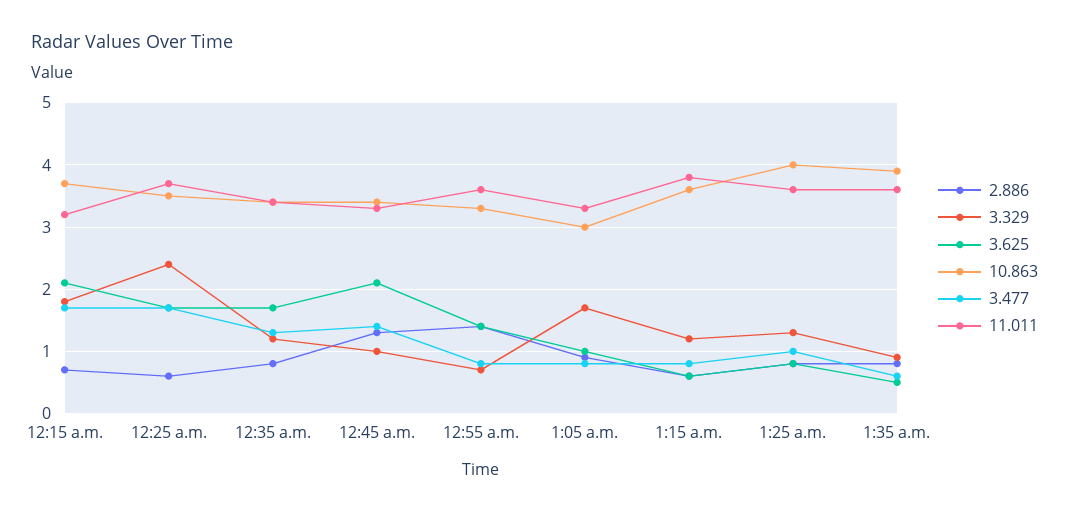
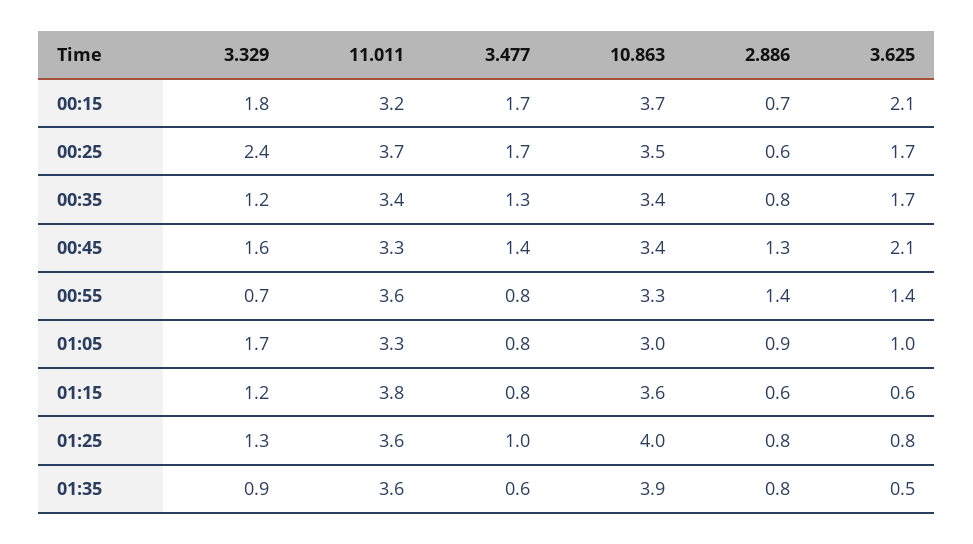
3.329, 12:45 a.m.: 1 -> 1.6

